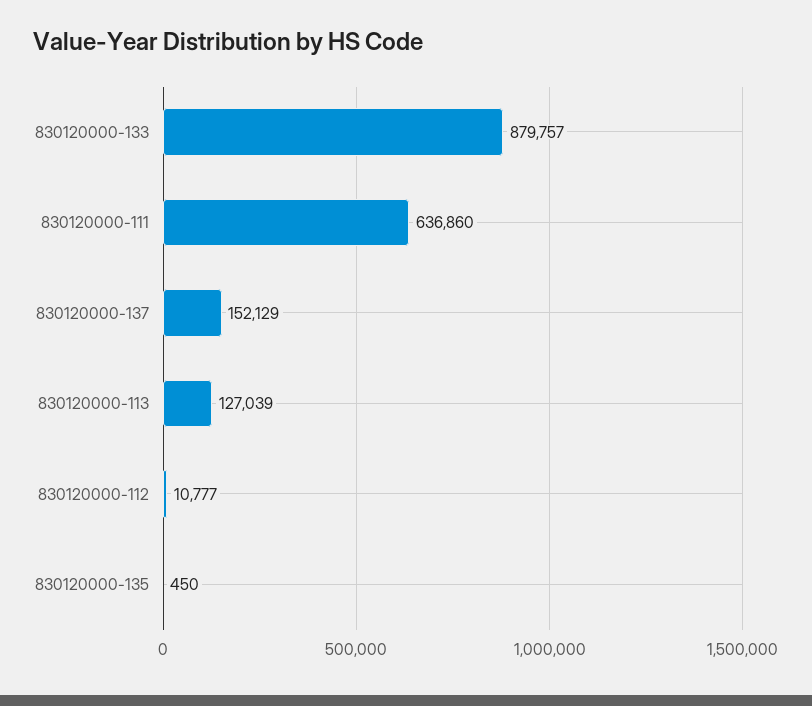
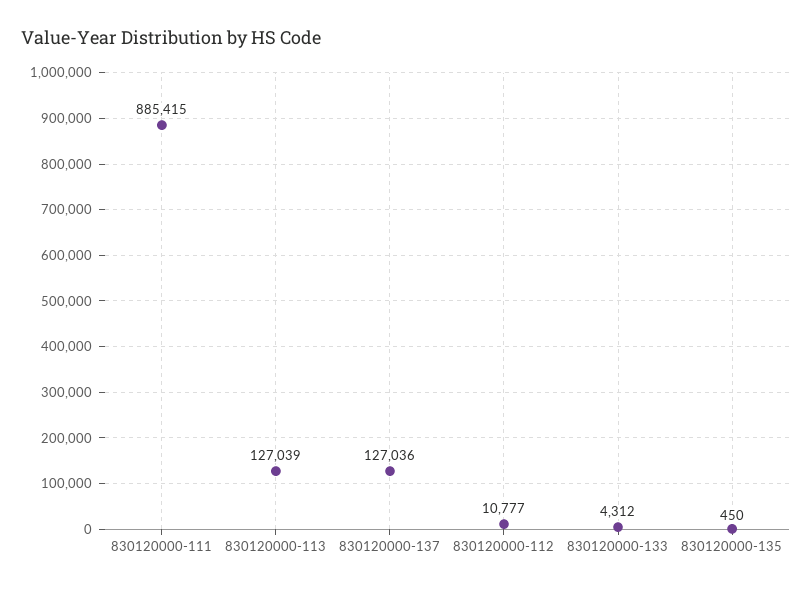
830120000-133: 879757 -> 4312
830120000-111: 636860 -> 885415
830120000-137: 152129 -> 127036

